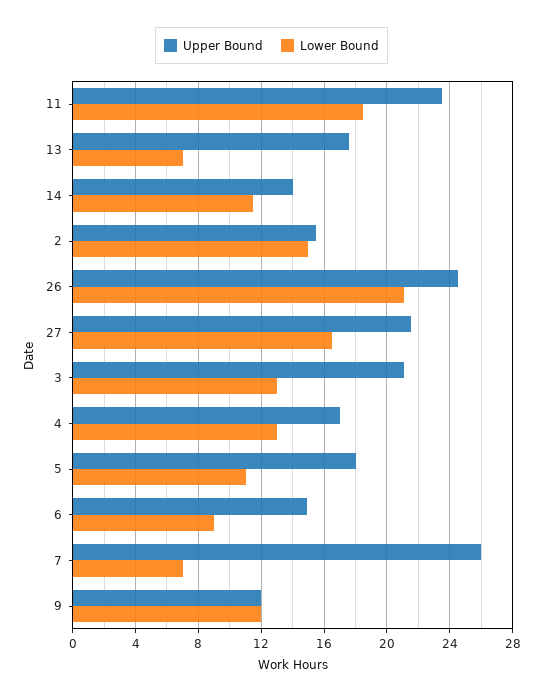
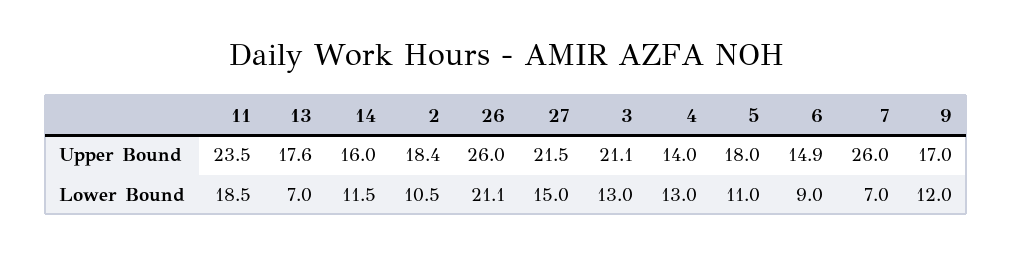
Upper Bound, 14: 14 -> 16
Upper Bound, 2: 15.5 -> 18.4
Lower Bound, 2: 15 -> 10.5
Upper Bound, 26: 24.5 -> 26
Lower Bound, 27: 16.5 -> 15
Upper Bound, 4: 17 -> 14
Upper Bound, 9: 12 -> 17

